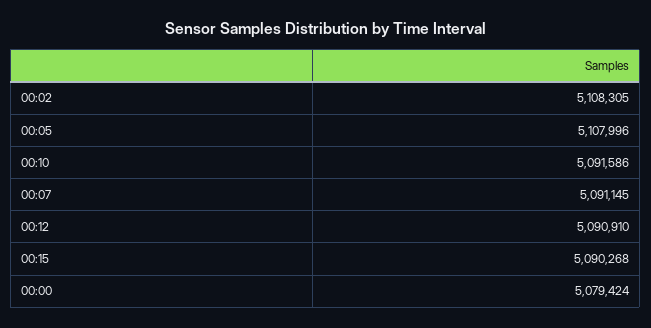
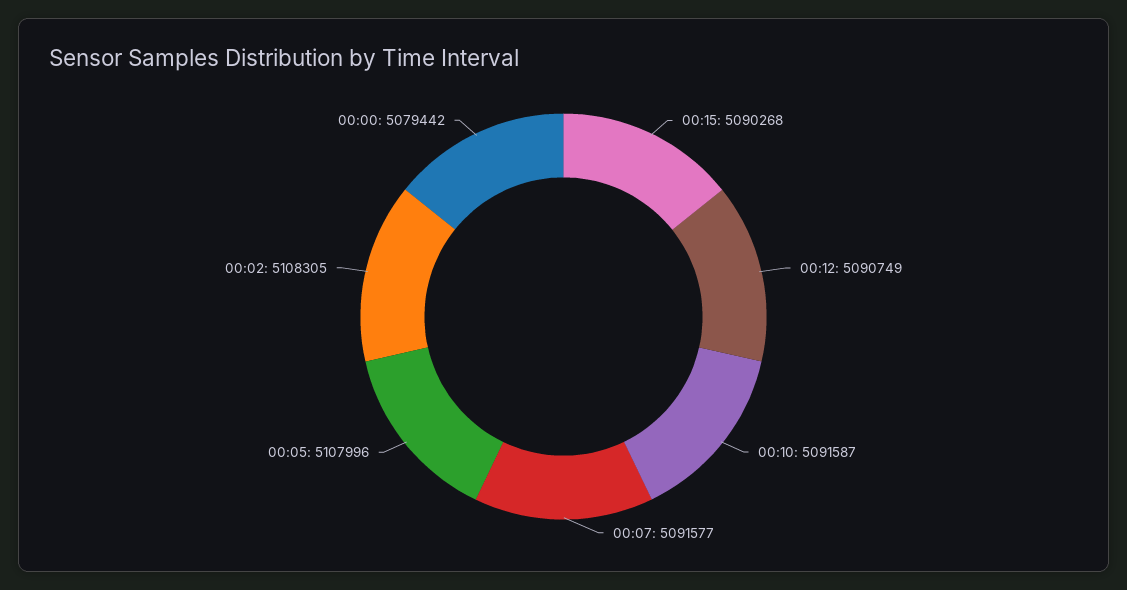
00:10: 5091586 -> 5091587
00:07: 5091145 -> 5091577
00:12: 5090910 -> 5090749
00:00: 5079424 -> 5079442

